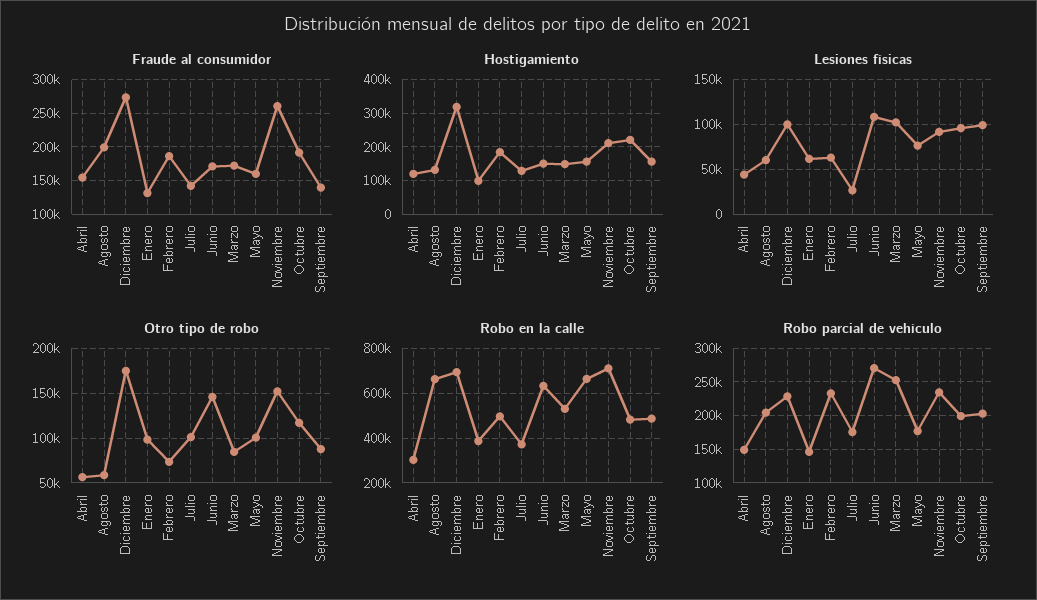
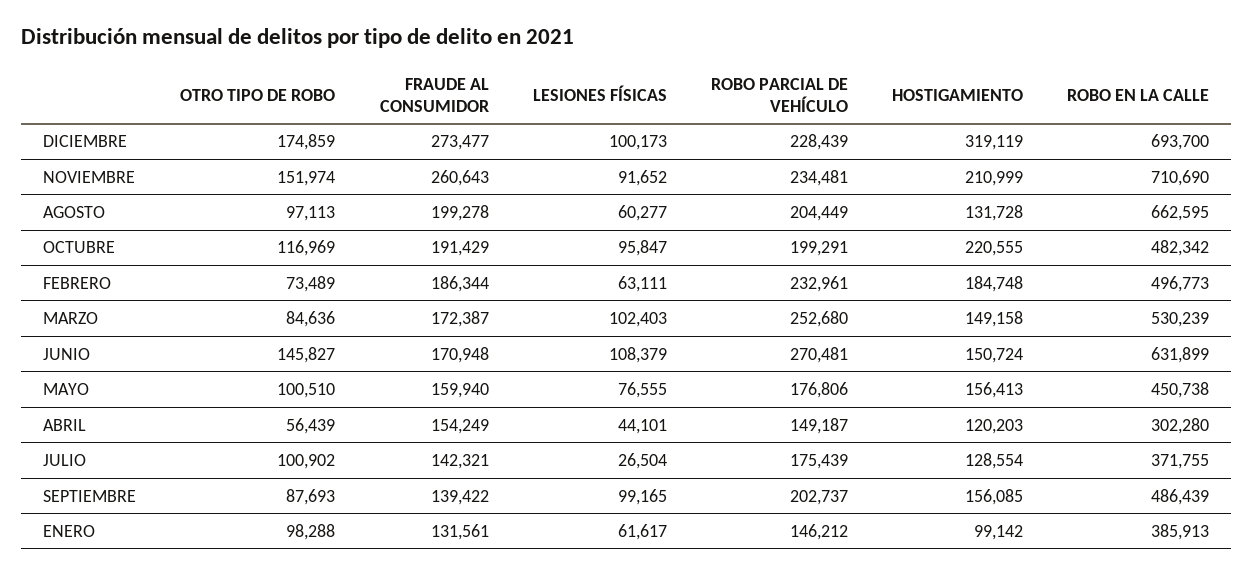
Otro tipo de robo, Agosto: 60000 -> 97113
Robo en la calle, Mayo: 650000 -> 450738

